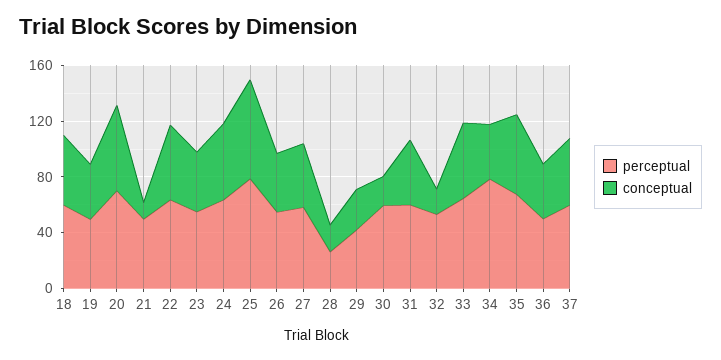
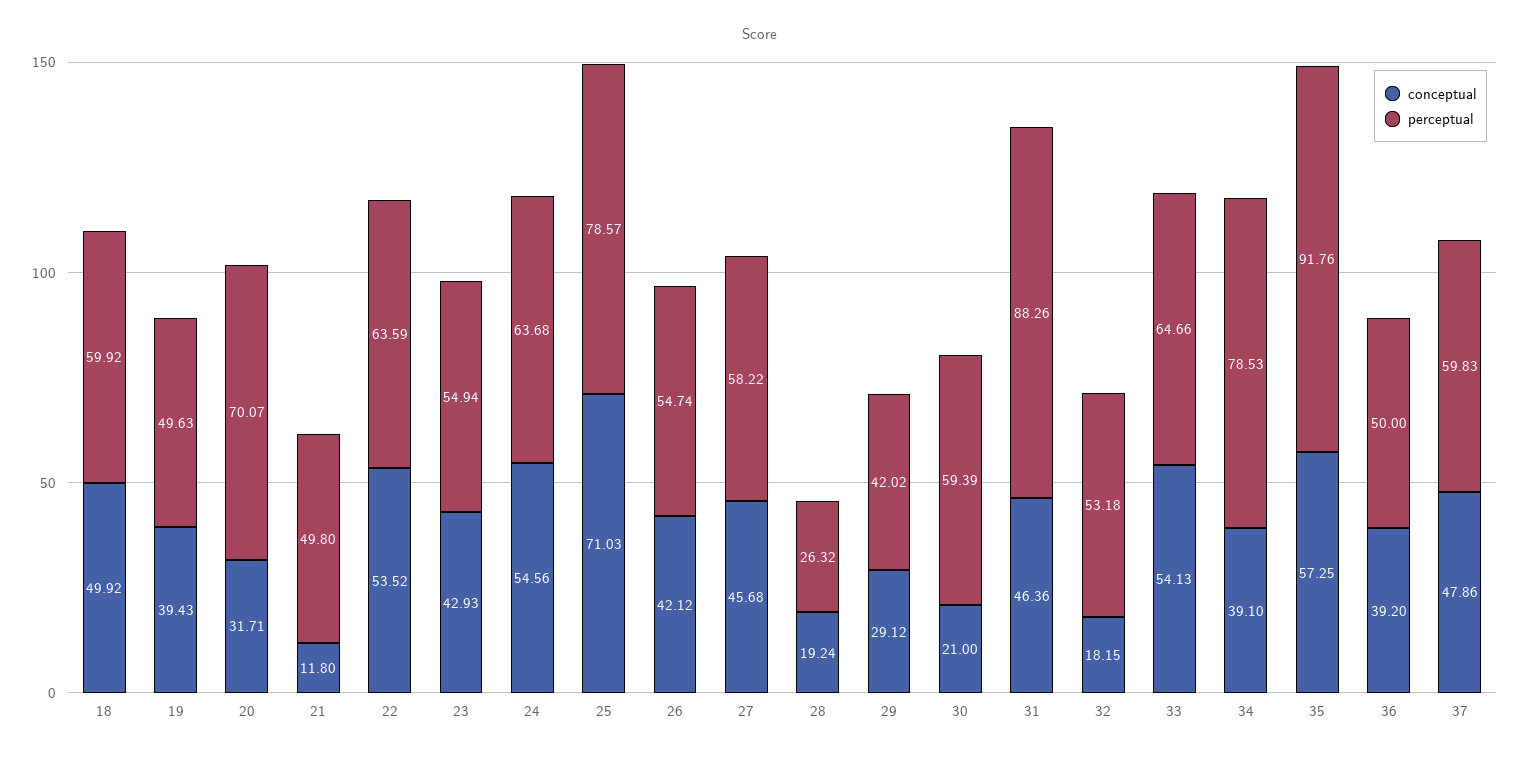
conceptual, 20: 60 -> 31.71
perceptual, 31: 60 -> 88.26
perceptual, 35: 70 -> 91.76

